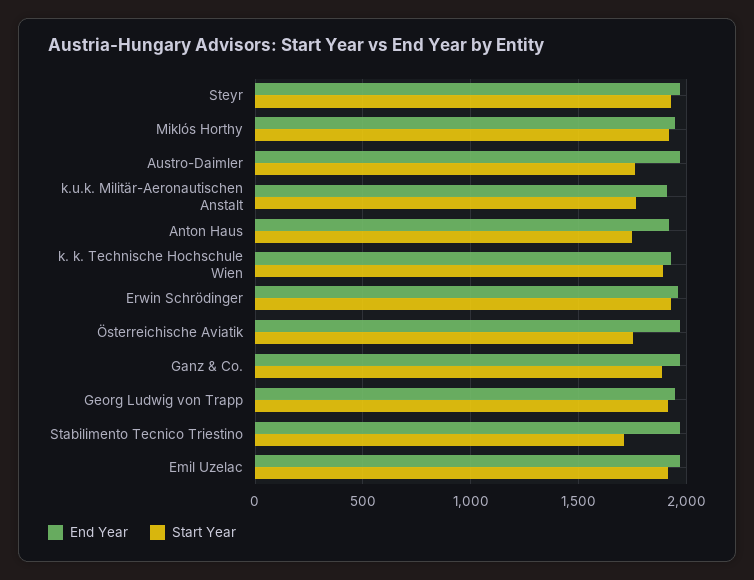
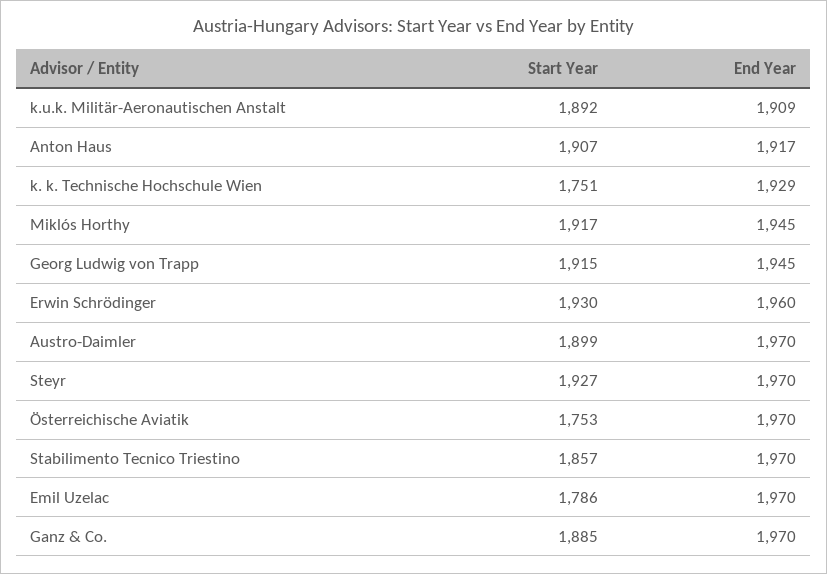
Start Year, Austro-Daimler: 1750 -> 1899
Start Year, k.u.k. Militär-Aeronautischen Anstalt: 1750 -> 1892
Start Year, Anton Haus: 1750 -> 1907
Start Year, k. k. Technische Hochschule Wien: 1900 -> 1751
Start Year, Stabilimento Tecnico Triestino: 1700 -> 1857
Start Year, Emil Uzelac: 1900 -> 1786

